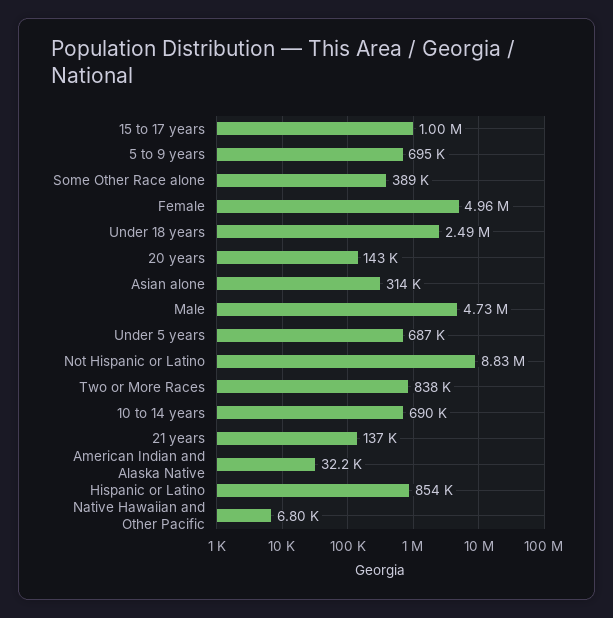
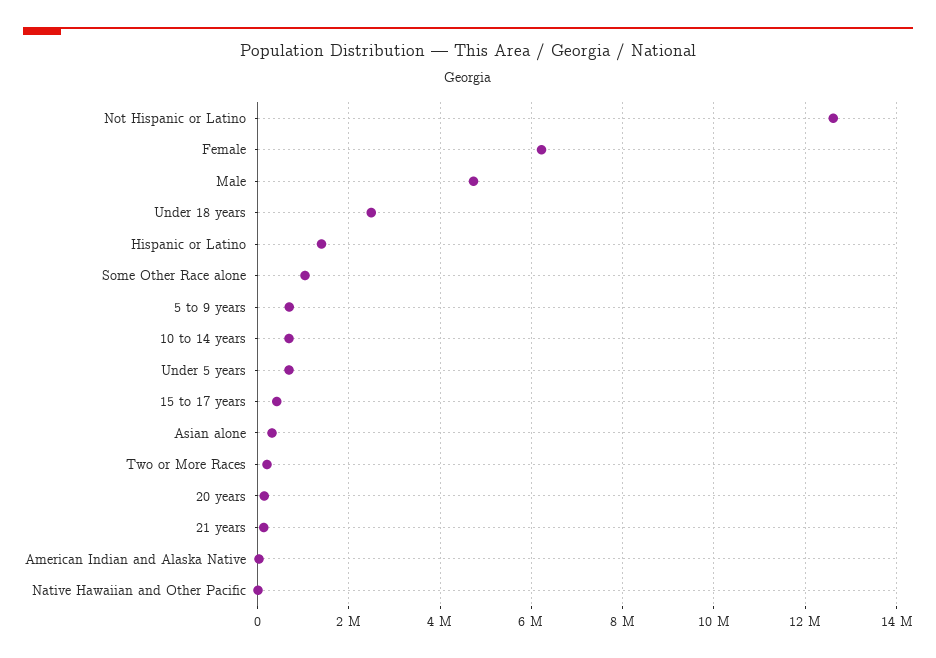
15 to 17 years: 1000000 -> 400000
Some Other Race alone: 389000 -> 1000000
Female: 4960000 -> 6200000
Not Hispanic or Latino: 8830000 -> 12600000
Two or More Races: 838000 -> 200000
Hispanic or Latino: 854000 -> 1400000

